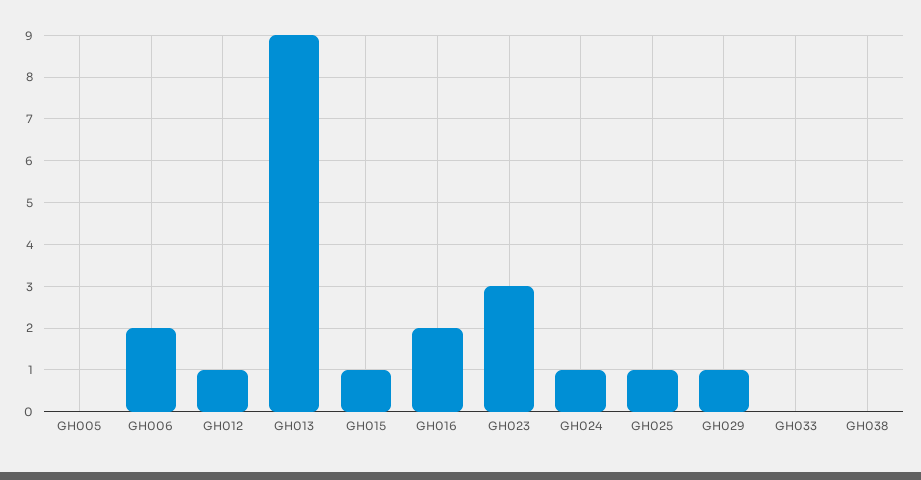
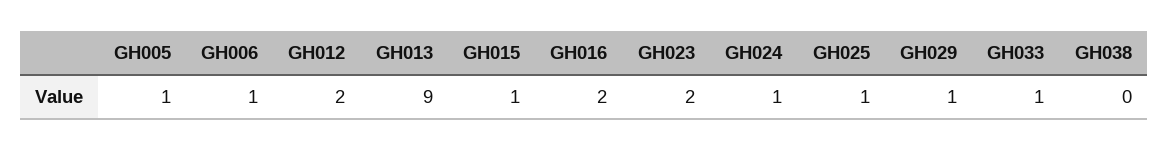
GH005: 0 -> 1
GH006: 2 -> 1
GH012: 1 -> 2
GH023: 3 -> 2
GH033: 0 -> 1

